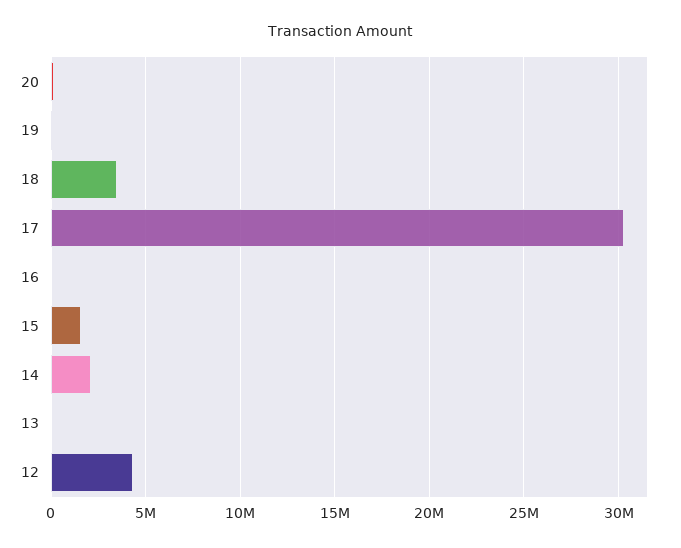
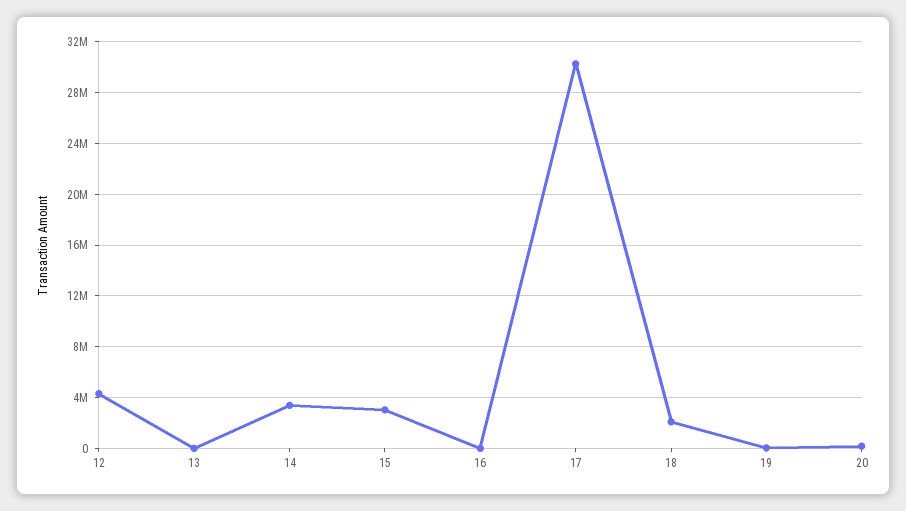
18: 3500000 -> 2000000
15: 1500000 -> 3000000
14: 2000000 -> 3500000

